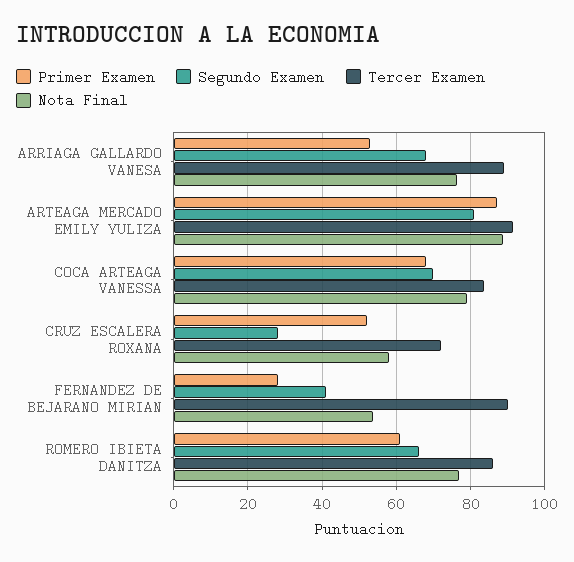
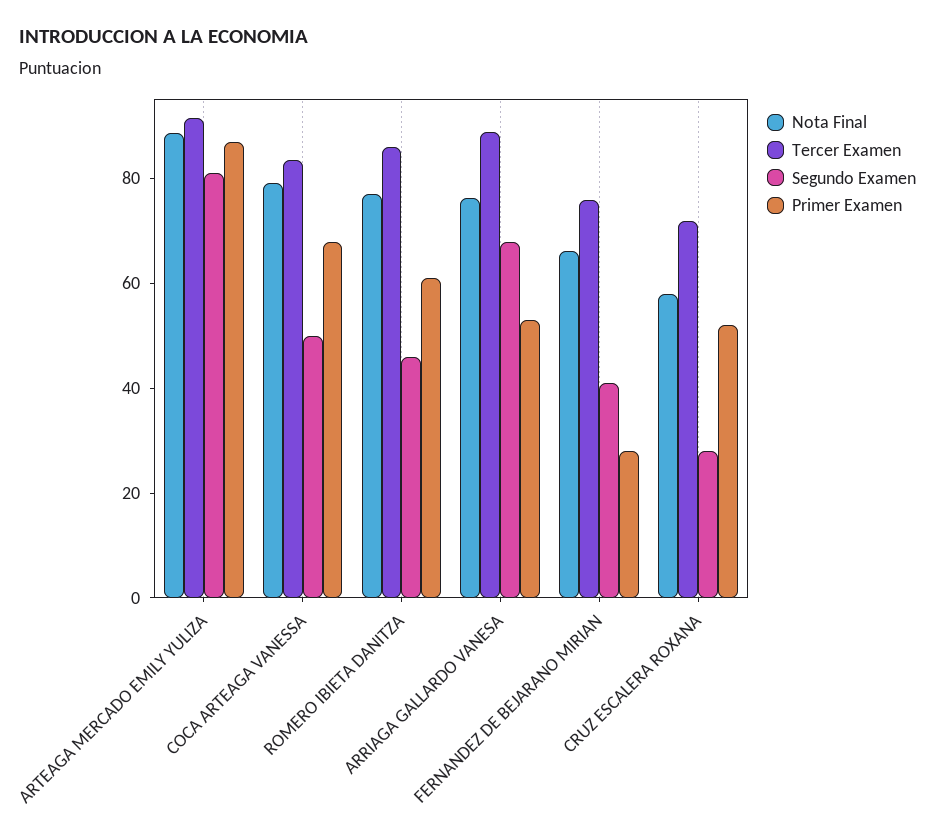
Segundo Examen, COCA ARTEAGA VANESSA: 70 -> 50
Tercer Examen, FERNANDEZ DE BEJARANO MIRIAN: 90 -> 75
Nota Final, FERNANDEZ DE BEJARANO MIRIAN: 54 -> 65
Segundo Examen, ROMERO IBIETA DANITZA: 66 -> 45

